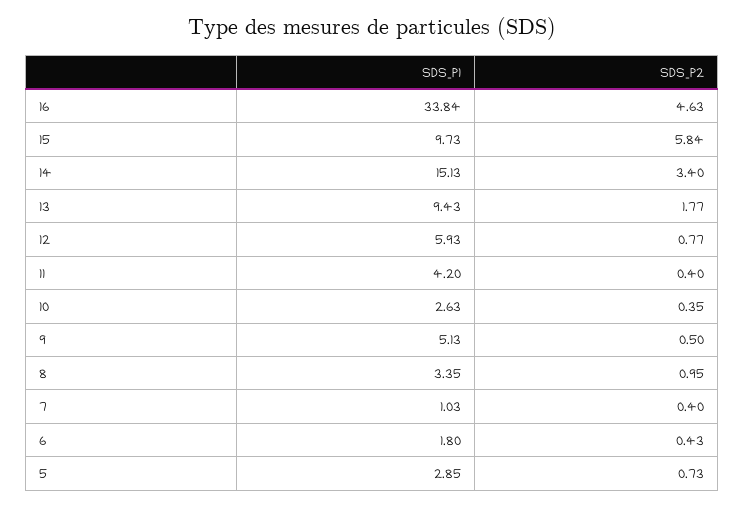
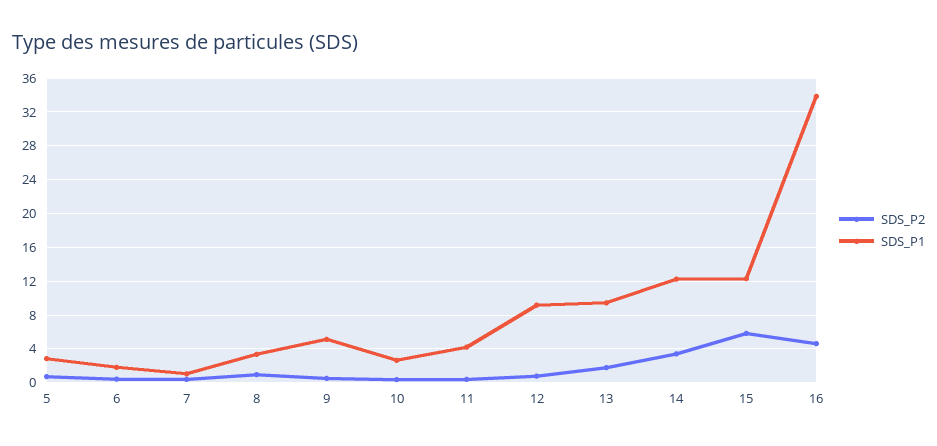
SDS_P1, 15: 9.73 -> 12
SDS_P1, 14: 15.13 -> 12
SDS_P1, 12: 5.93 -> 9

